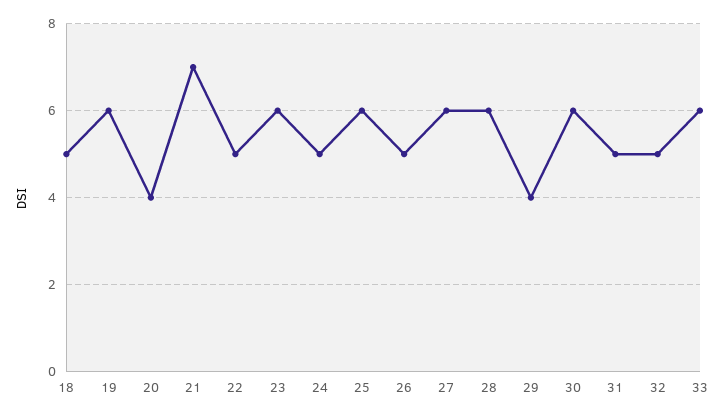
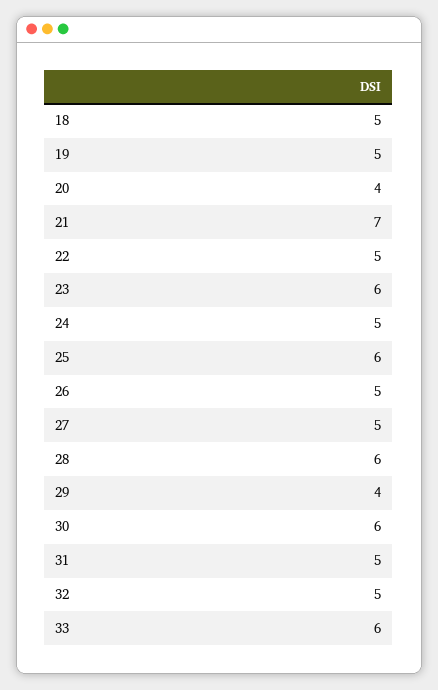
19: 6 -> 5
27: 6 -> 5

